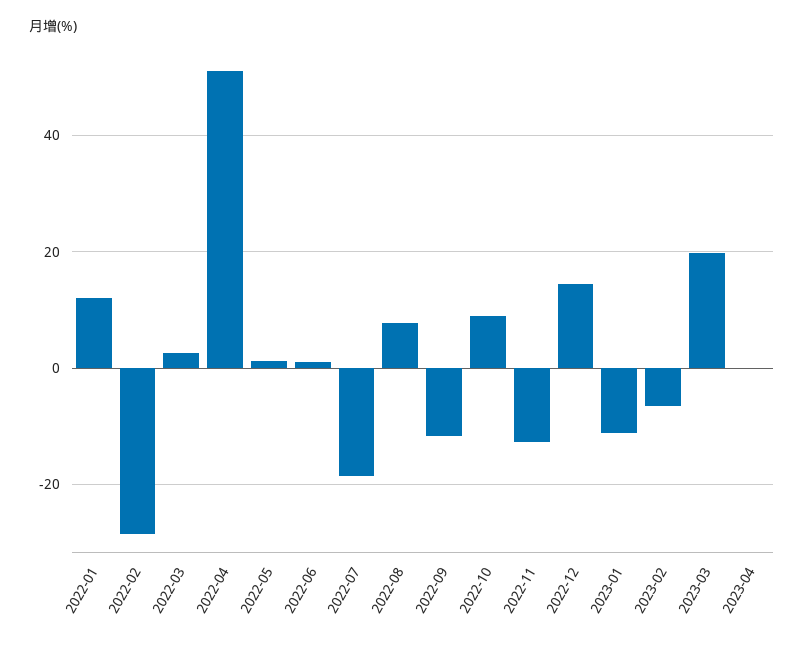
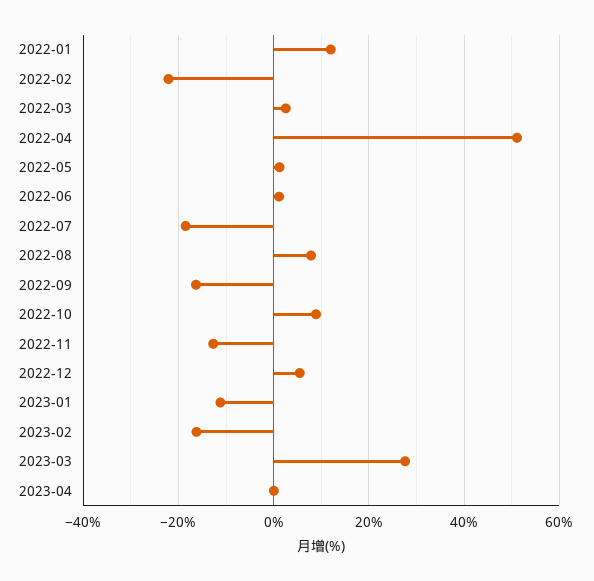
2022-02: -28 -> -22
2022-09: -12 -> -16
2022-12: 14 -> 6
2023-02: -6 -> -16
2023-03: 20 -> 28

